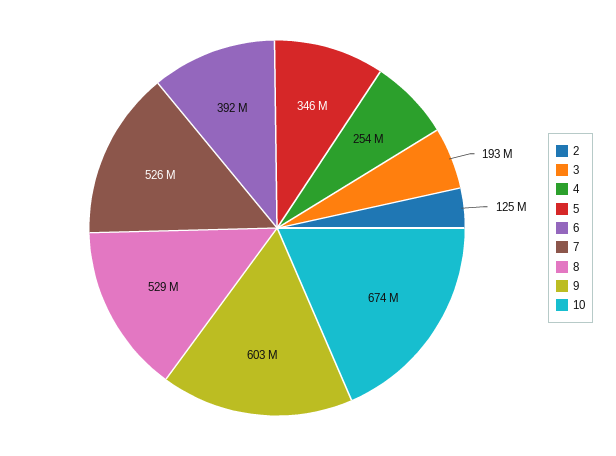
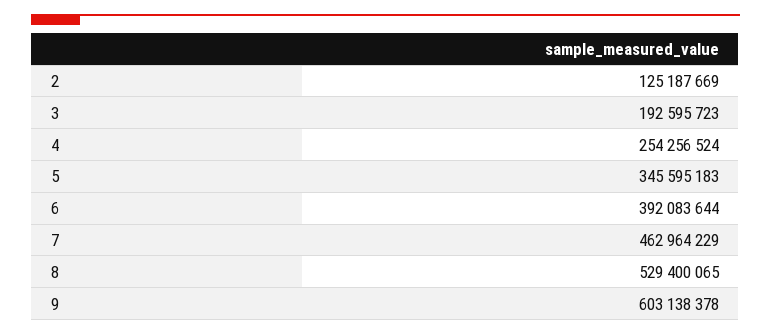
7: 526000000 -> 462964229
10: 674000000 -> none

